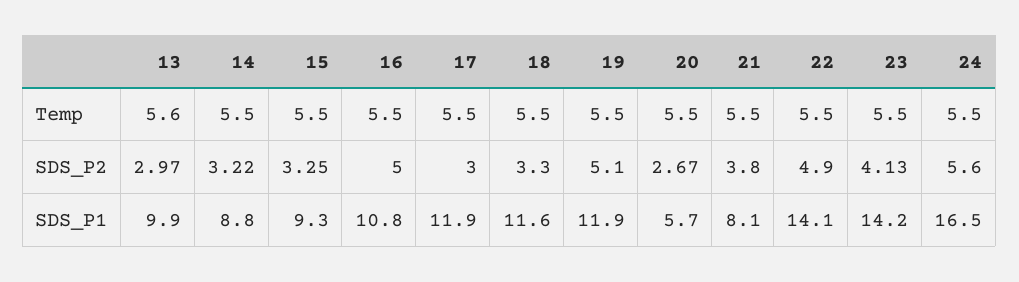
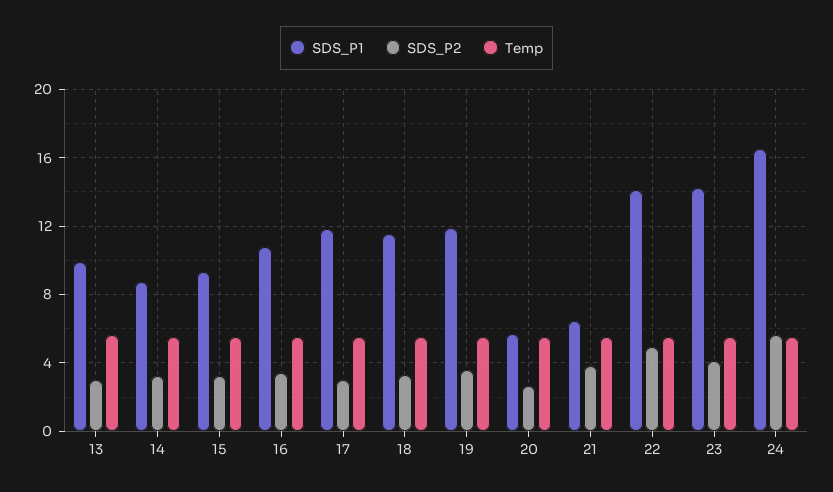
SDS_P2, 16: 5 -> 3.5
SDS_P2, 19: 5.1 -> 3.5
SDS_P1, 21: 8.1 -> 6.5

